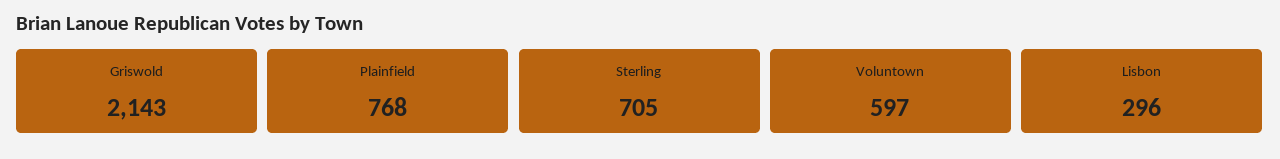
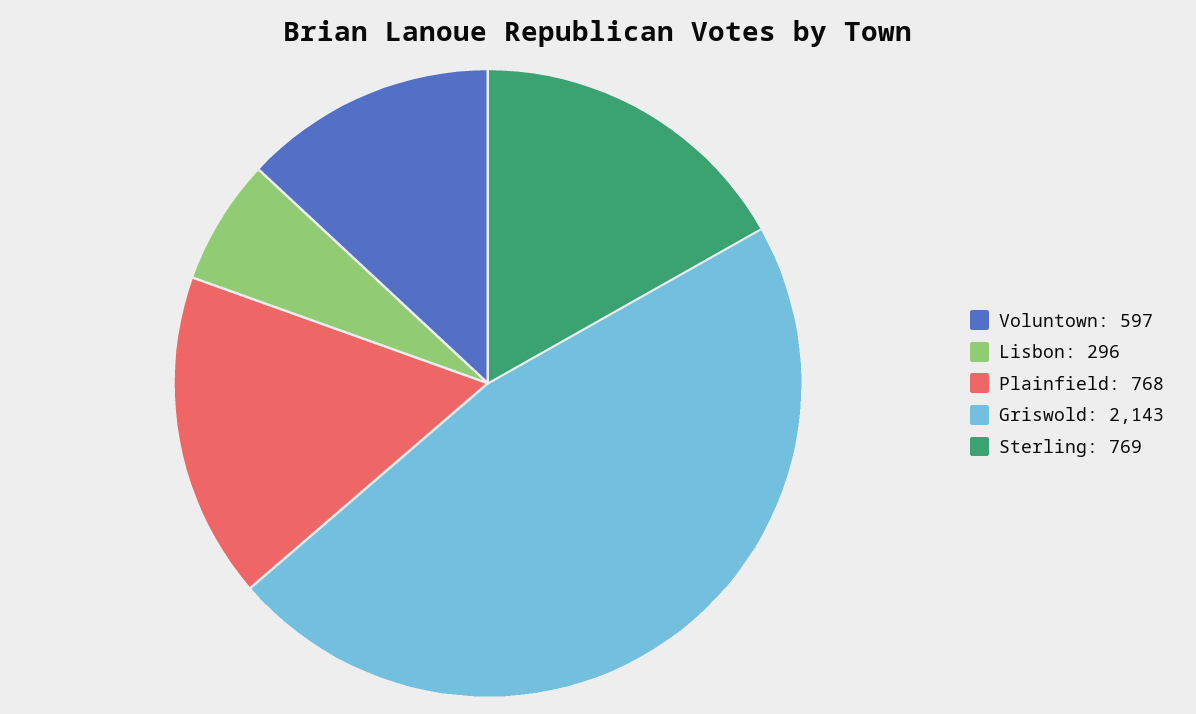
Sterling: 705 -> 769

